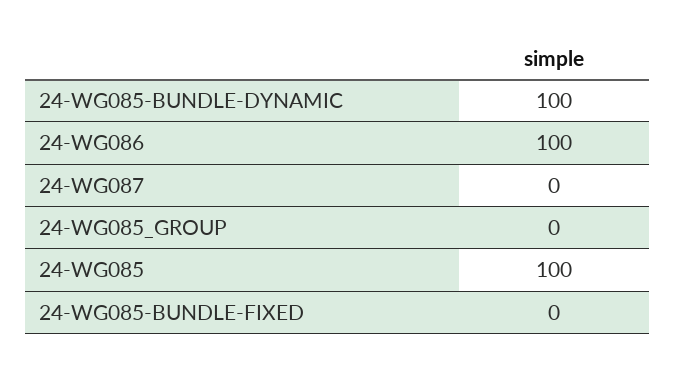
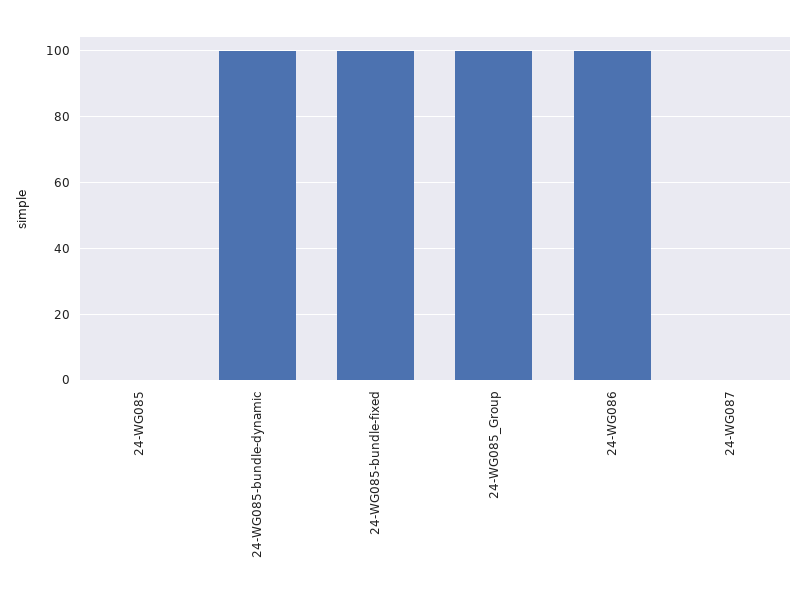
24-WG085_GROUP: 0 -> 100
24-WG085: 100 -> 0
24-WG085-BUNDLE-FIXED: 0 -> 100

